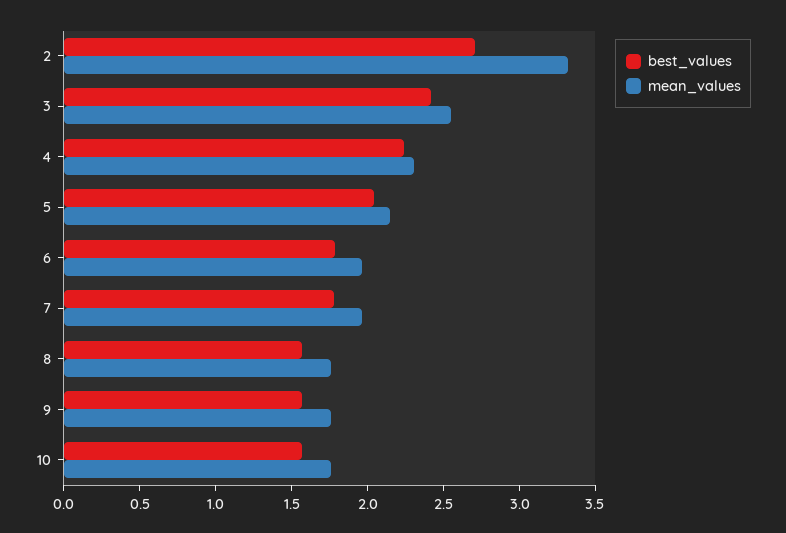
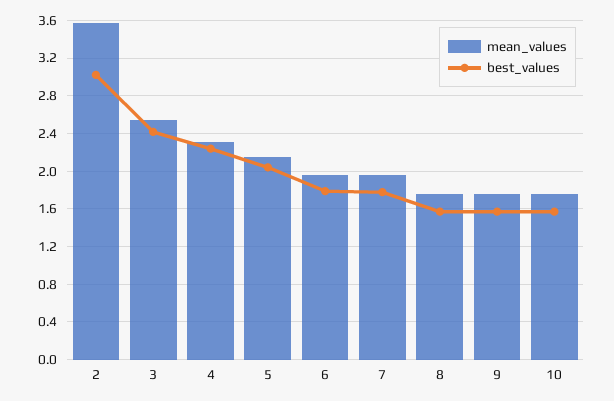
best_values, 2: 2.7 -> 3
mean_values, 2: 3.3 -> 3.6

